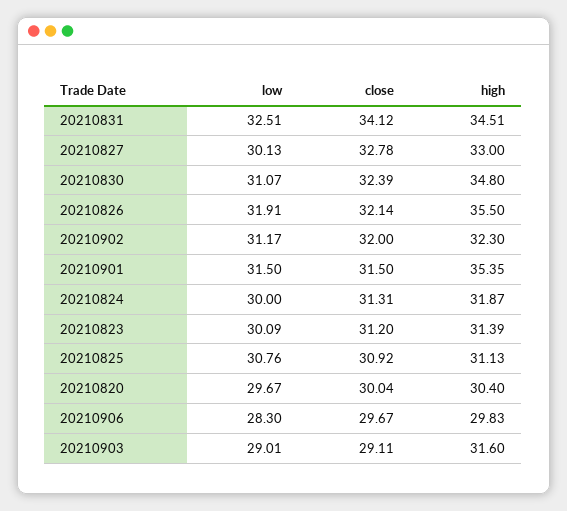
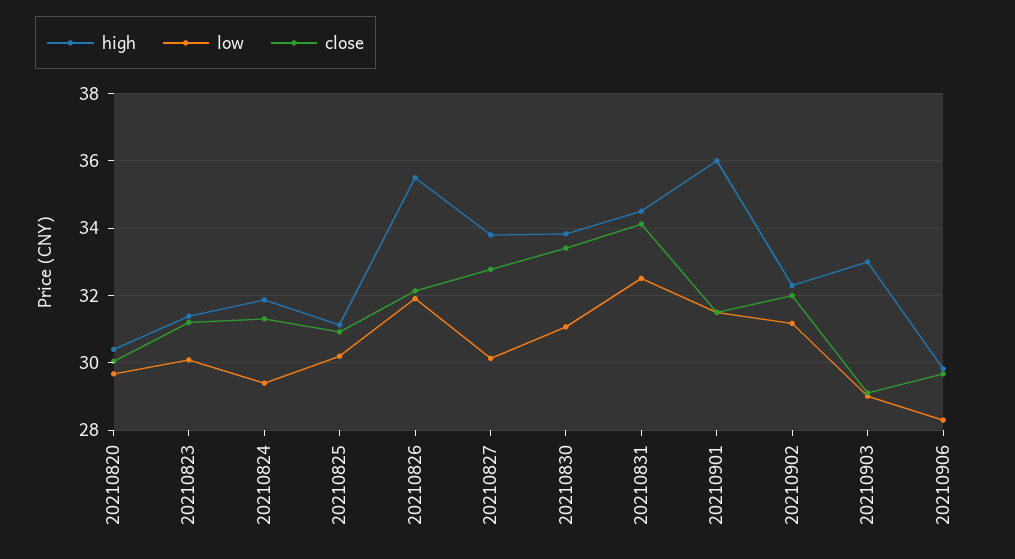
high, 20210827: 33 -> 33.8
close, 20210830: 32.39 -> 33.4
high, 20210830: 34.8 -> 33.8
high, 20210901: 35.35 -> 36
low, 20210824: 30 -> 29.4
low, 20210825: 30.76 -> 30.2
high, 20210903: 31.6 -> 33

